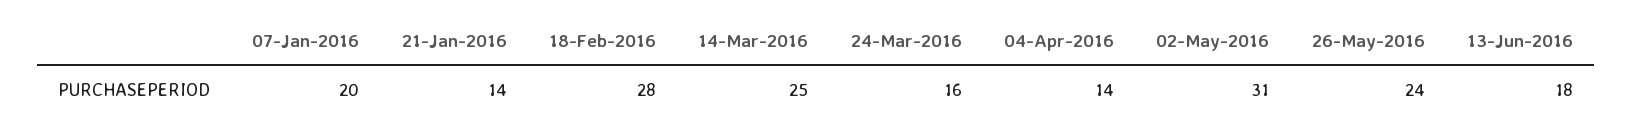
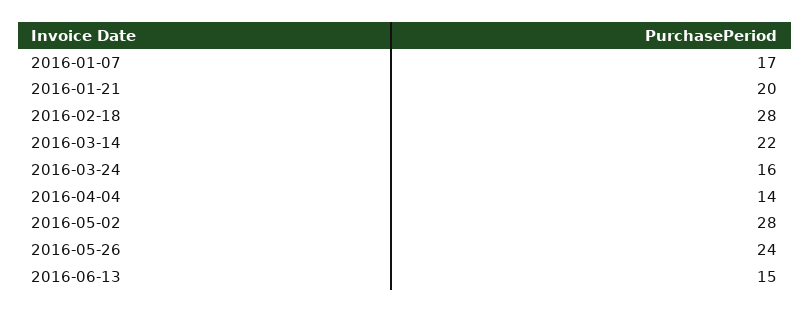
07-Jan-2016: 20 -> 17
21-Jan-2016: 14 -> 20
14-Mar-2016: 25 -> 22
02-May-2016: 31 -> 28
13-Jun-2016: 18 -> 15

